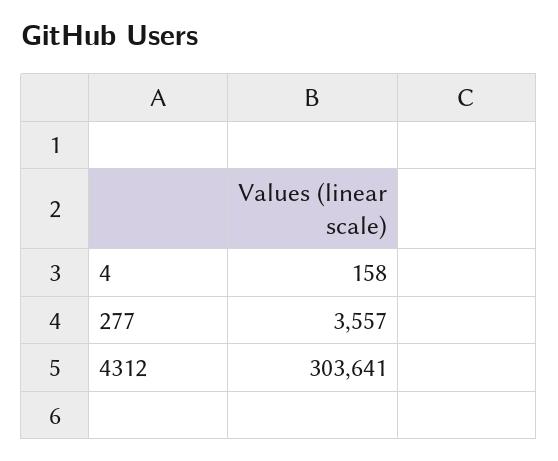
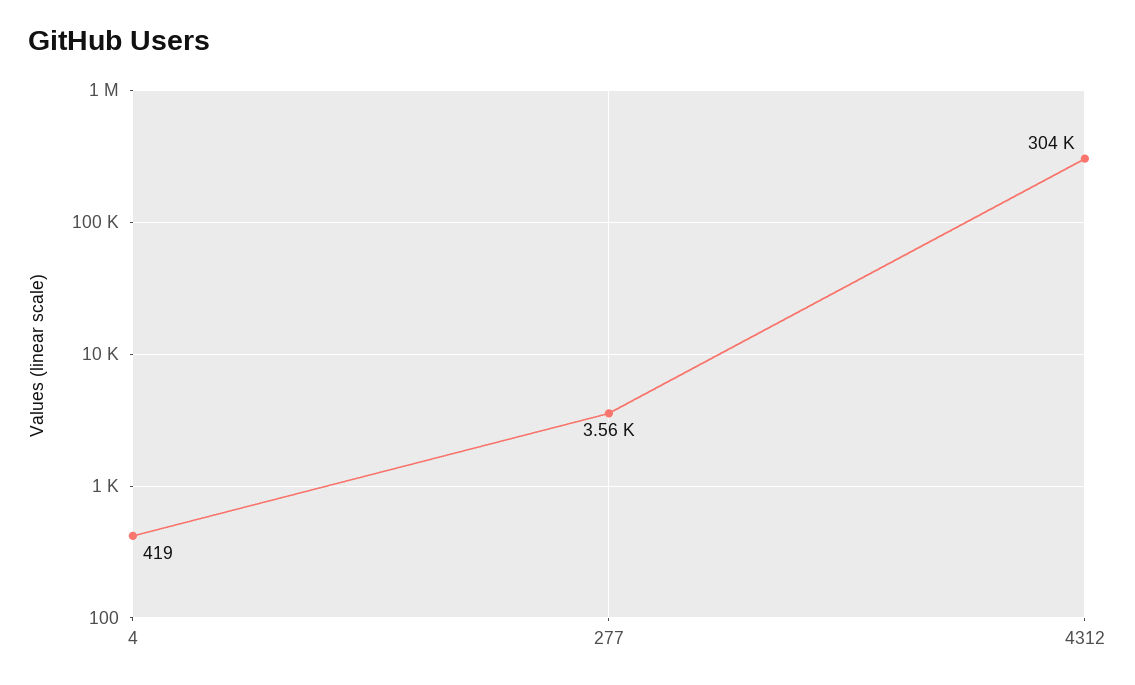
4: 158 -> 419

